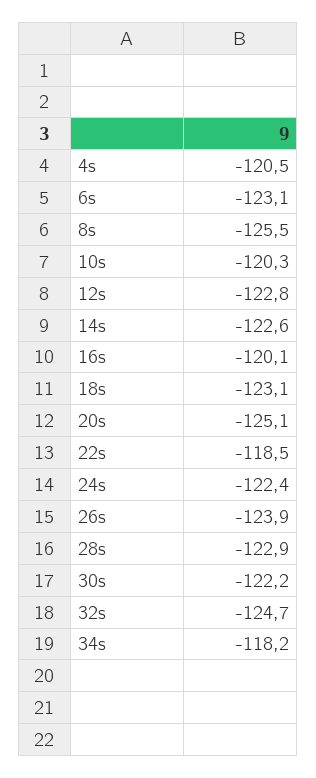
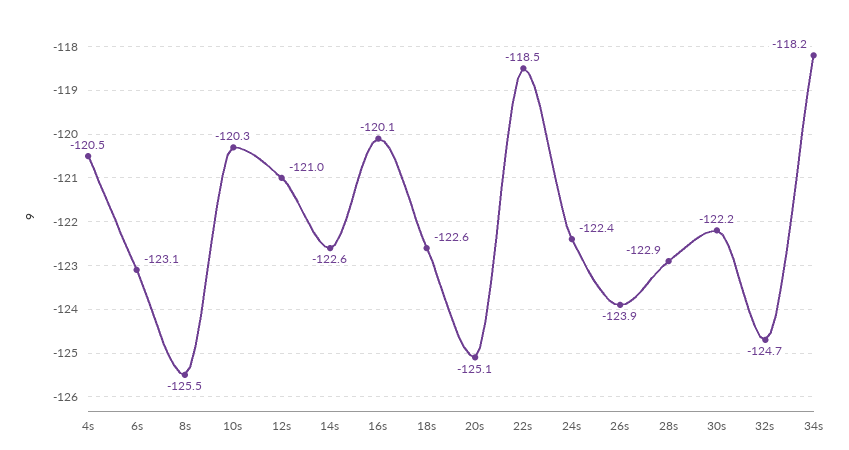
12s: -122.8 -> -121
18s: -123.1 -> -122.6

